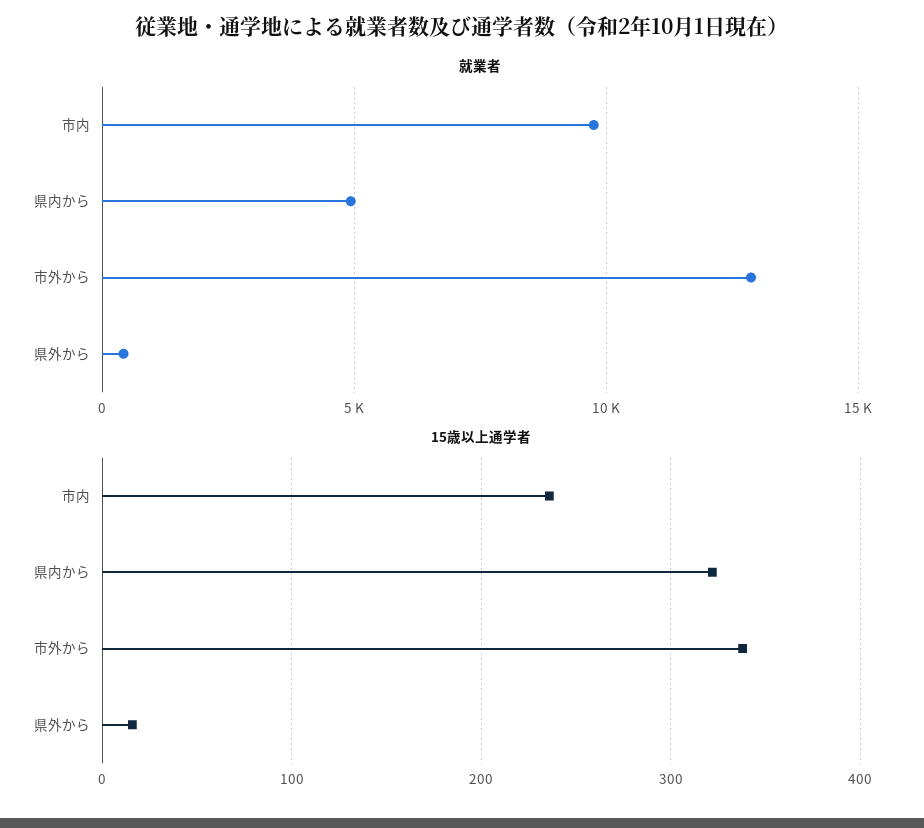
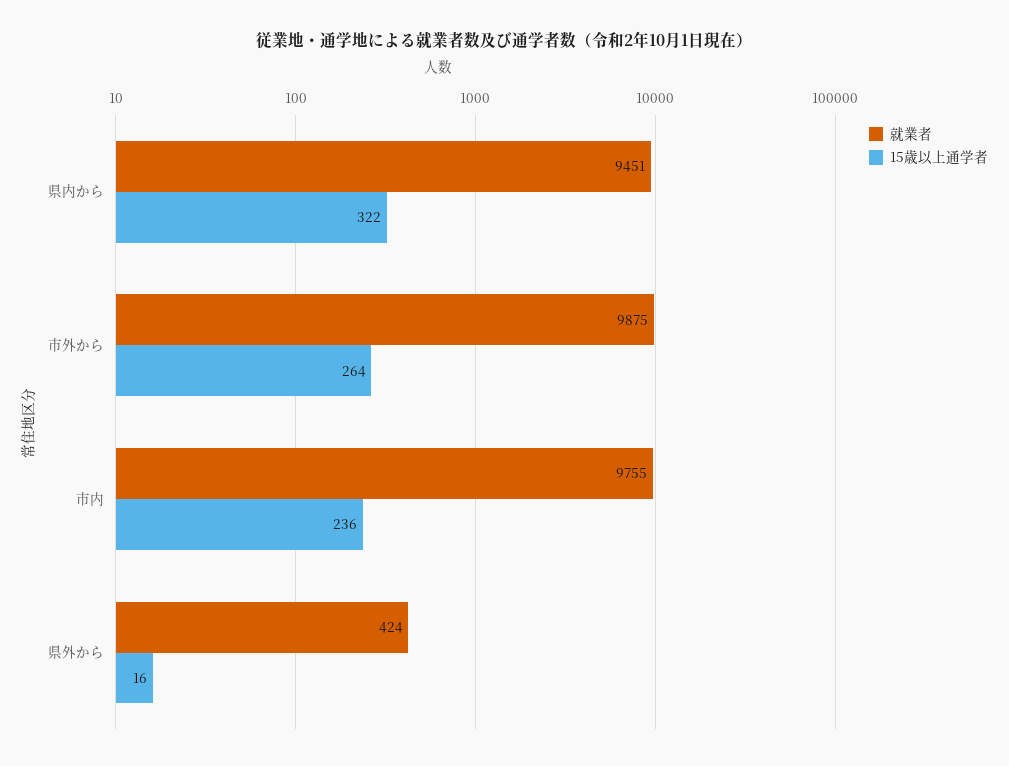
就業者, 県内から: 5000 -> 9451
就業者, 市外から: 13000 -> 9875
15歳以上通学者, 市外から: 340 -> 264

